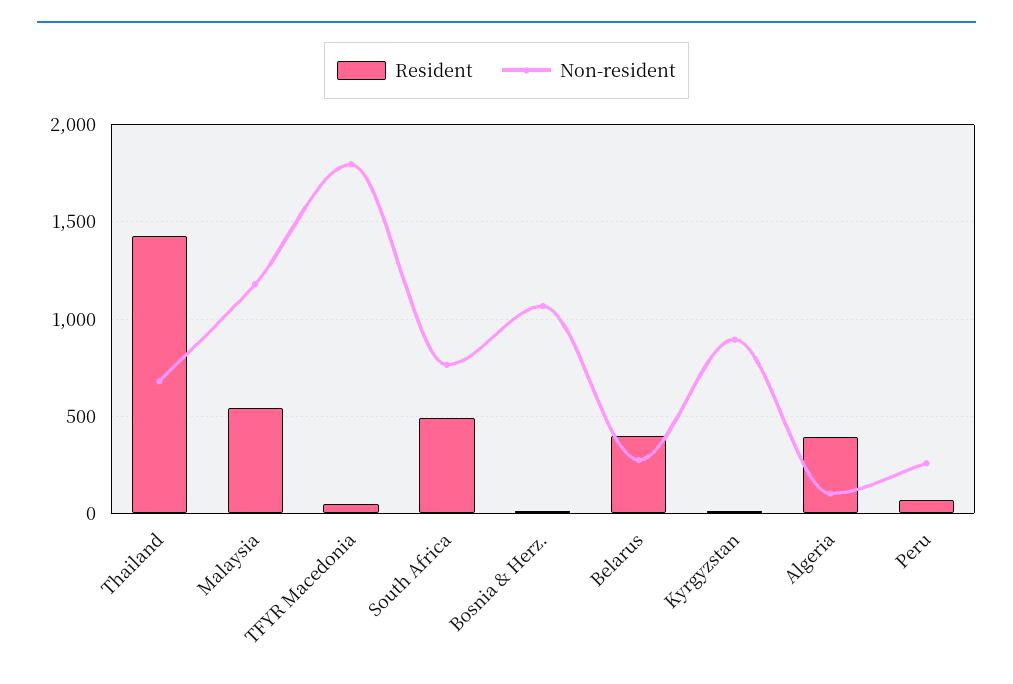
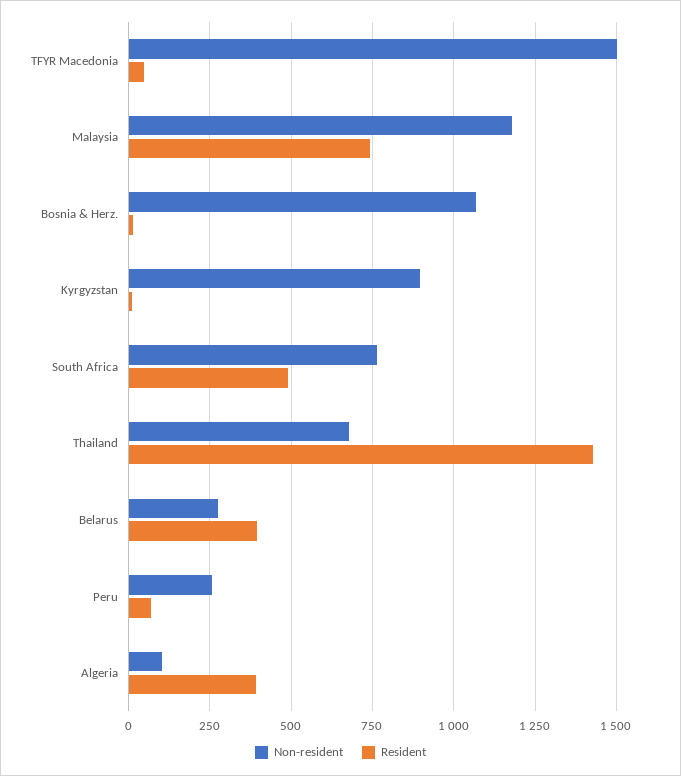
Resident, Malaysia: 550 -> 750
Non-resident, TFYR Macedonia: 1800 -> 1500

